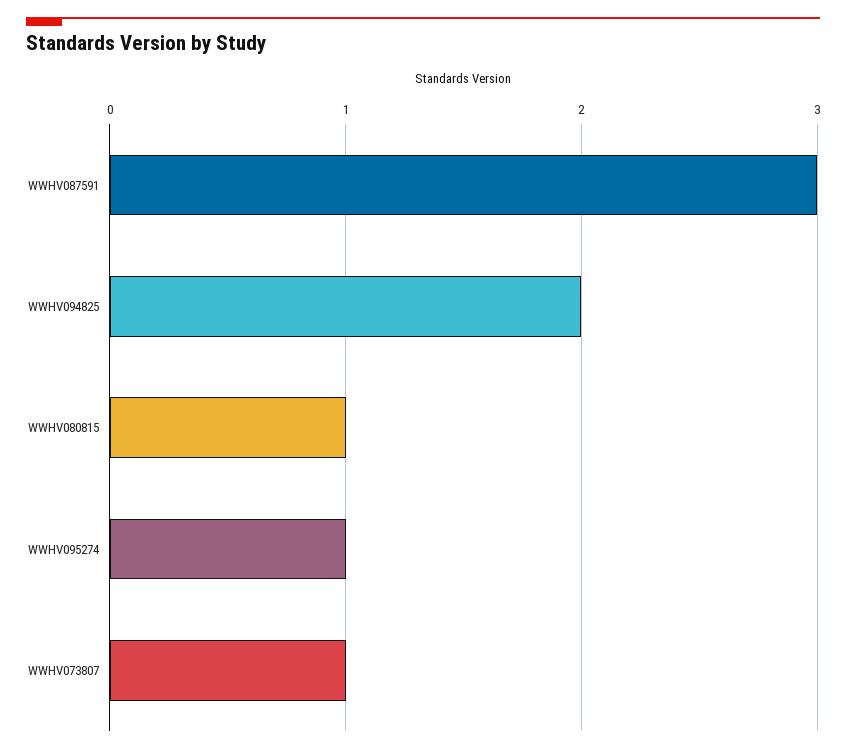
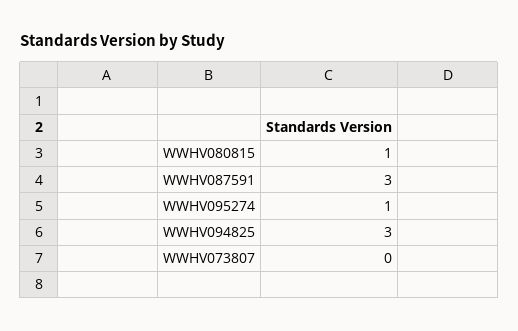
WWHV094825: 2 -> 3
WWHV073807: 1 -> 0

